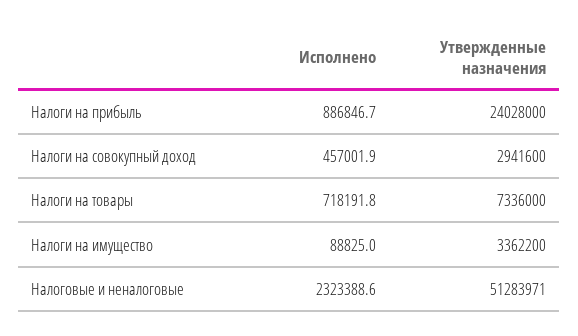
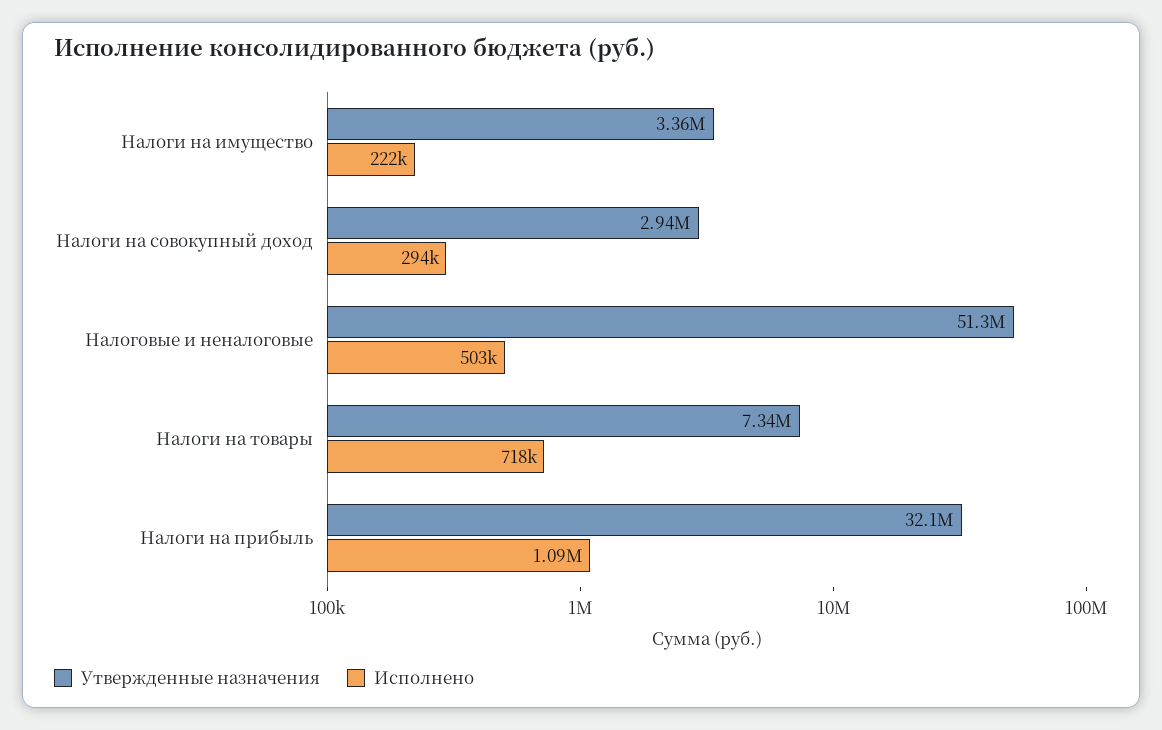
Исполнено, Налоги на прибыль: 886846.7 -> 1090000
Утвержденные назначения, Налоги на прибыль: 24028000 -> 32100000
Исполнено, Налоги на совокупный доход: 457001.9 -> 294000
Исполнено, Налоги на имущество: 88825 -> 222000
Исполнено, Налоговые и неналоговые: 2323388.6 -> 503000

